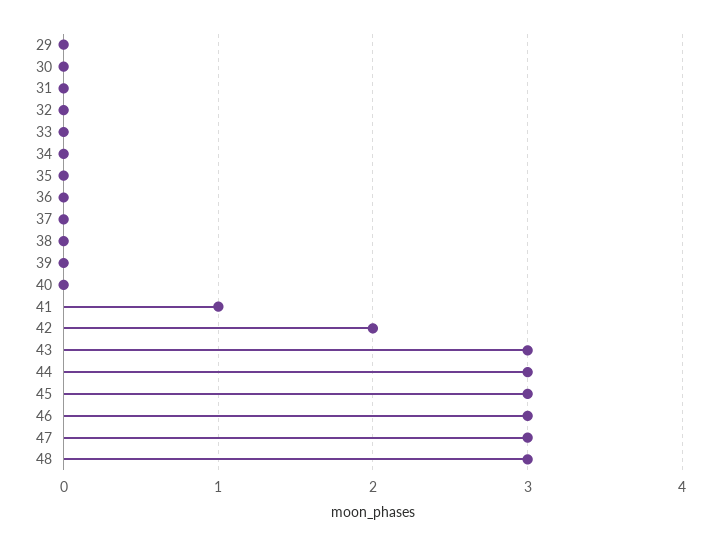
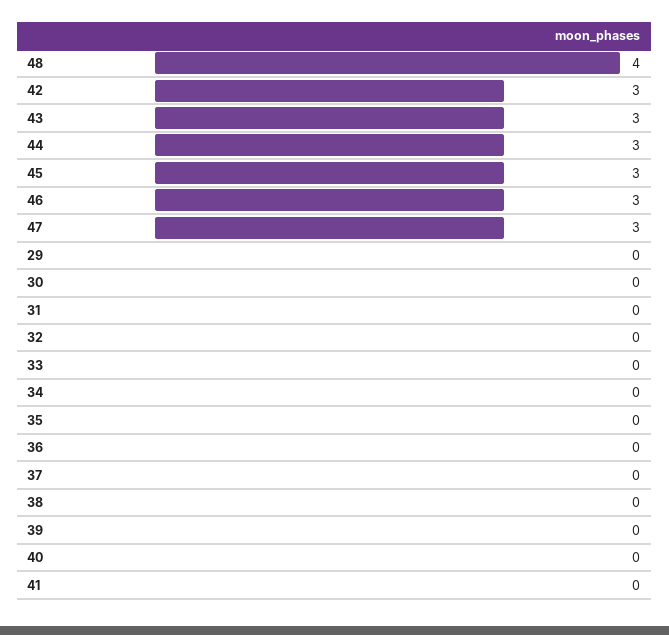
41: 1 -> 0
42: 2 -> 3
48: 3 -> 4

